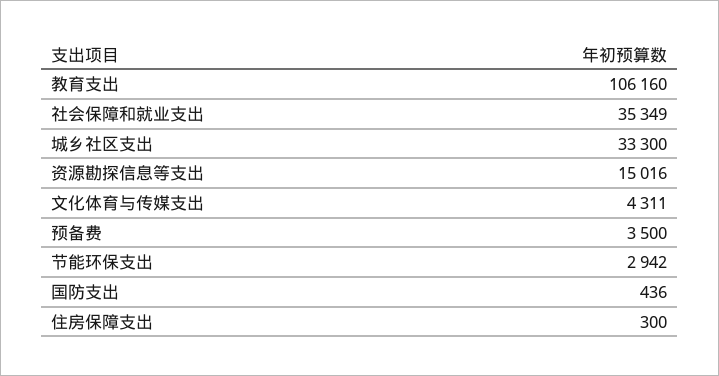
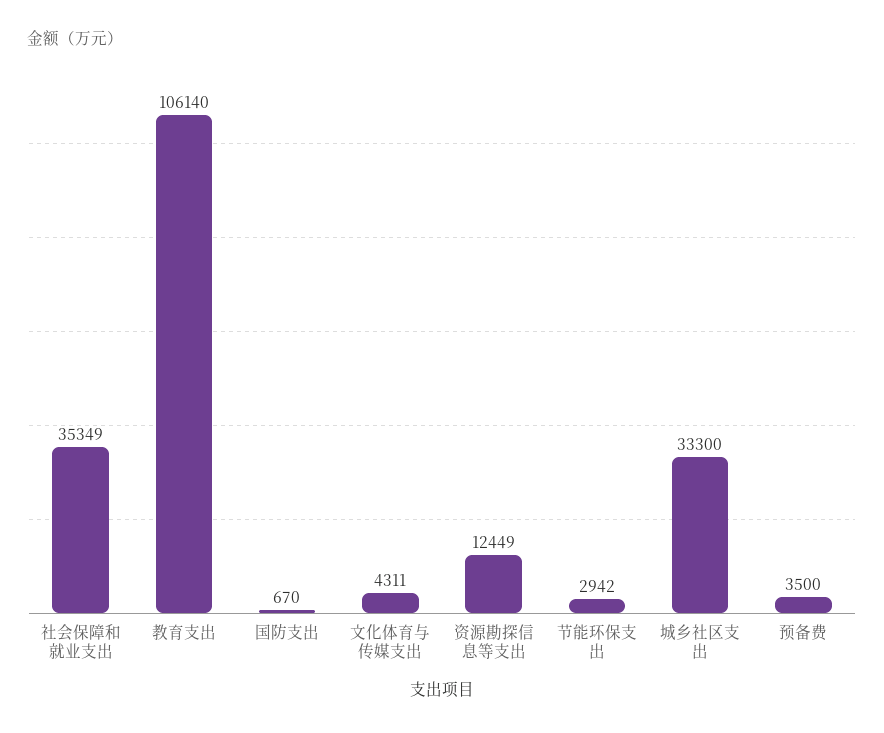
教育支出: 106160 -> 106140
资源勘探信息等支出: 15016 -> 12449
国防支出: 436 -> 670
住房保障支出: 300 -> none

